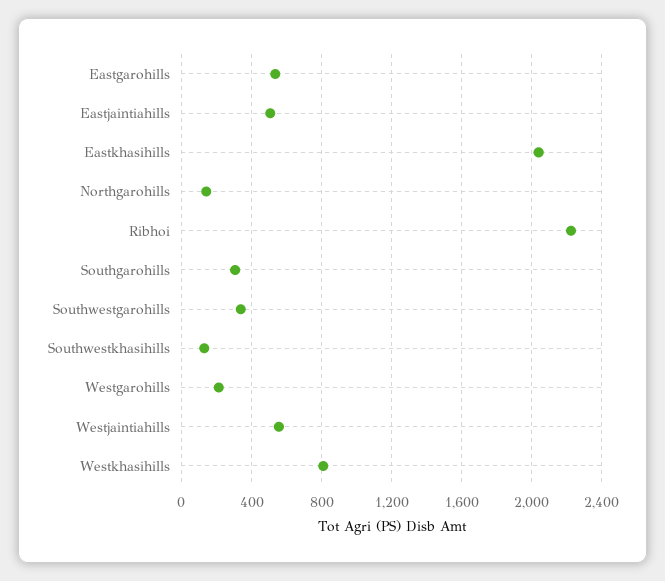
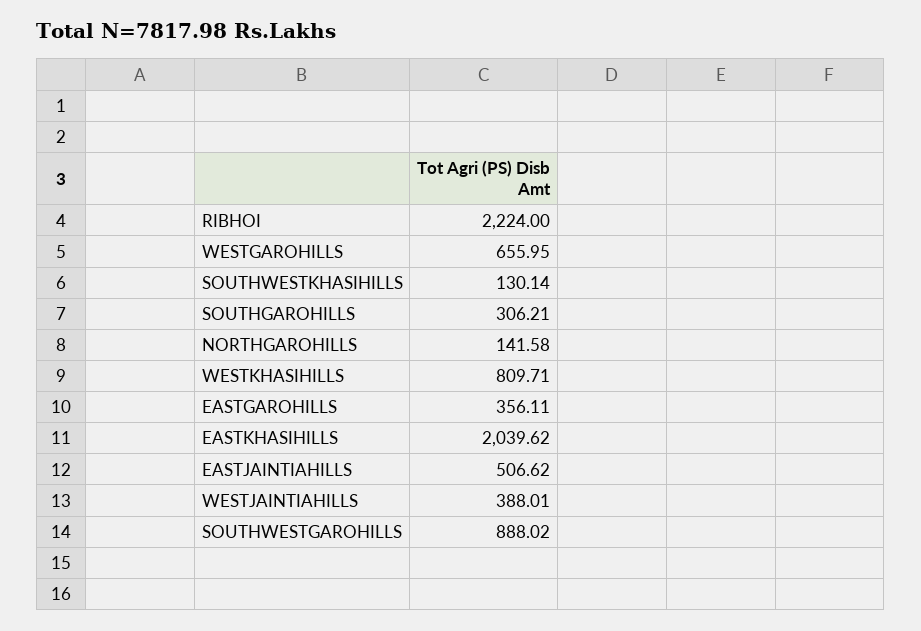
Eastgarohills: 550 -> 356.11
Southwestgarohills: 350 -> 888.02
Westgarohills: 200 -> 655.95
Westjaintiahills: 550 -> 388.01

